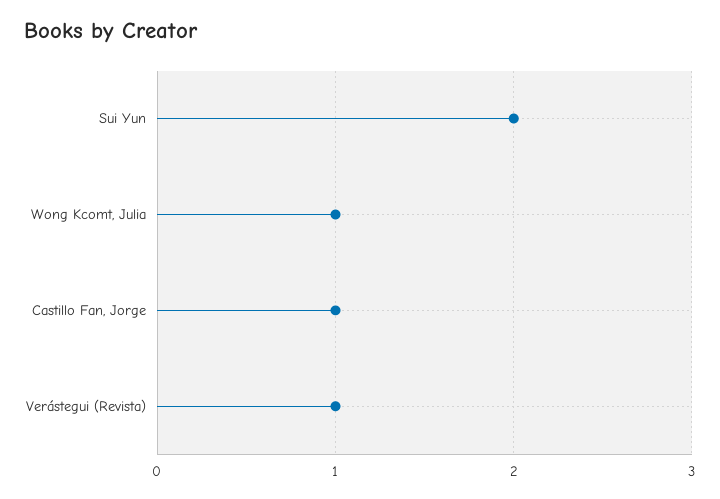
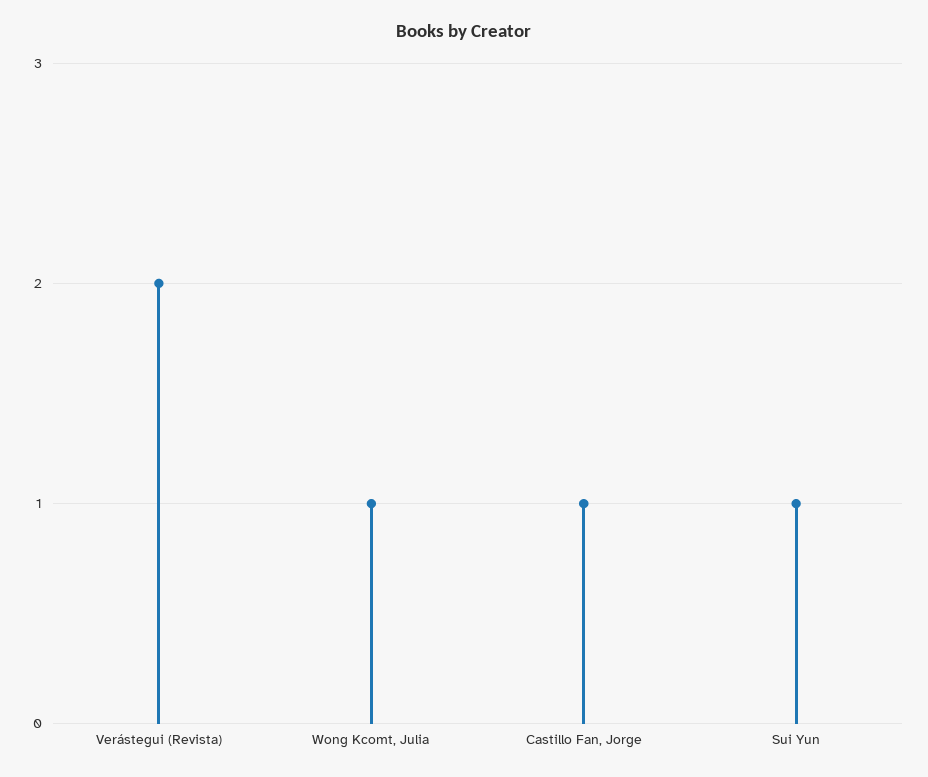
Sui Yun: 2 -> 1
Verástegui (Revista): 1 -> 2

